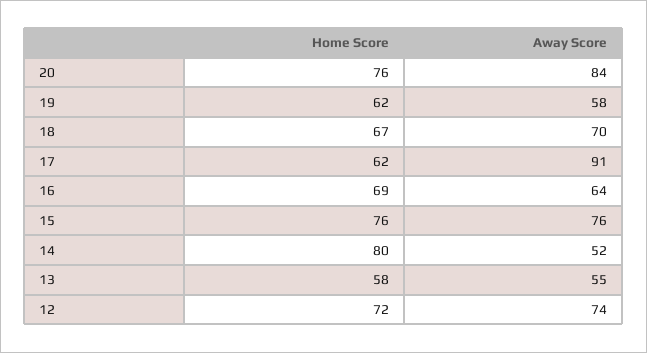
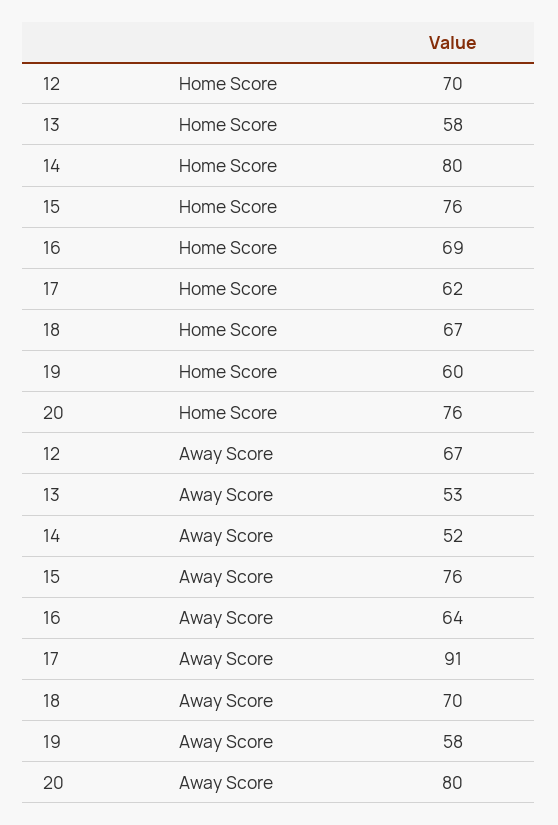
Away Score, 20: 84 -> 80
Home Score, 19: 62 -> 60
Away Score, 13: 55 -> 53
Home Score, 12: 72 -> 70
Away Score, 12: 74 -> 67

